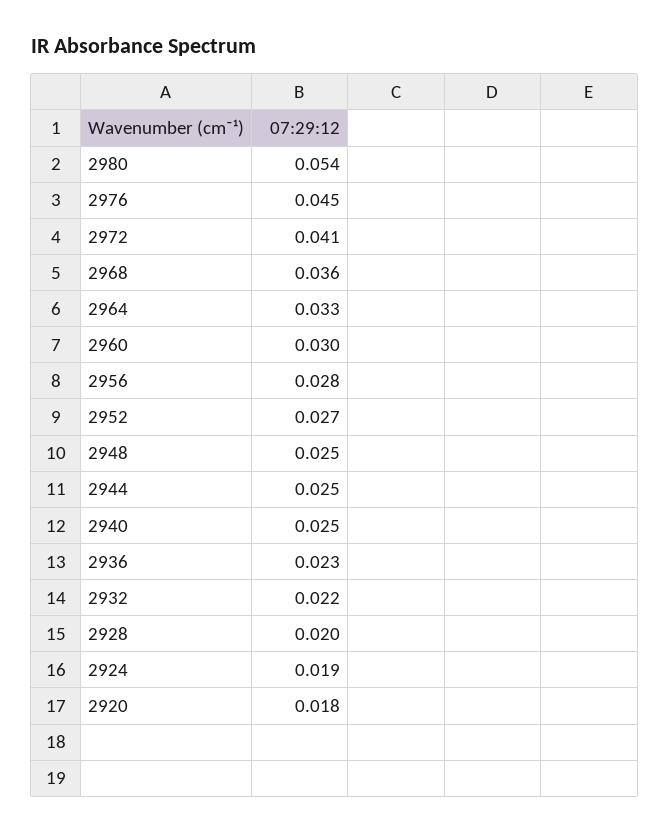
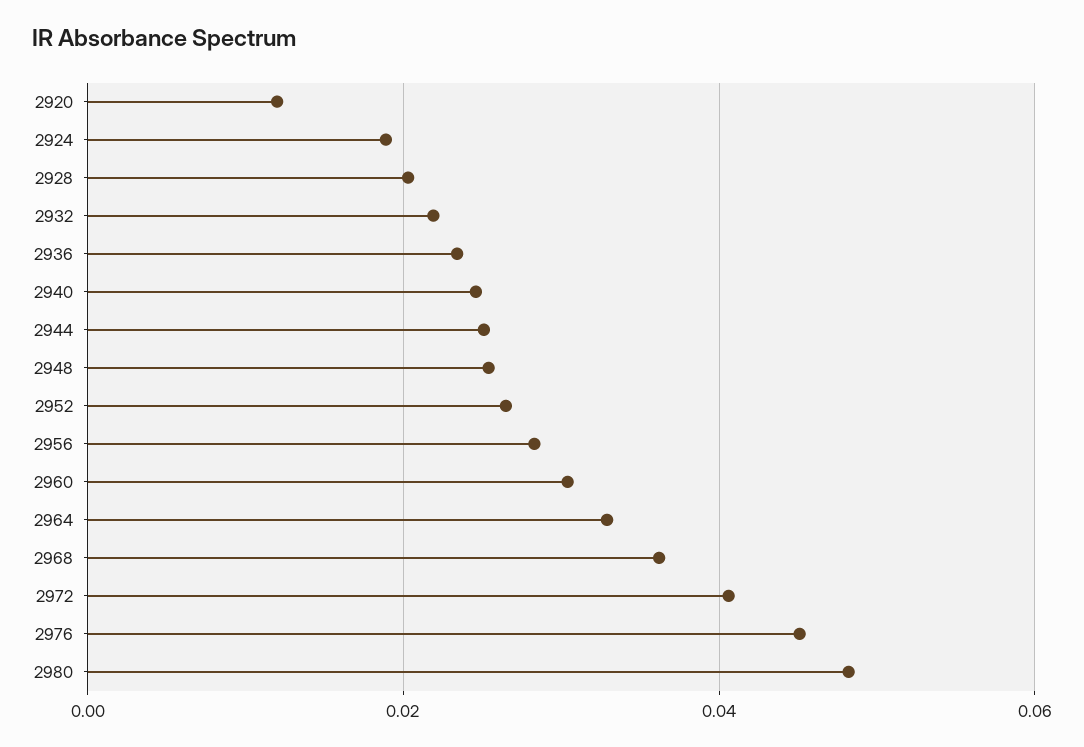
2980: 0.054 -> 0.048
2920: 0.018 -> 0.012

